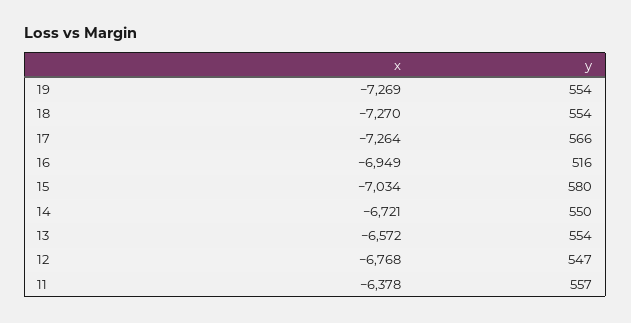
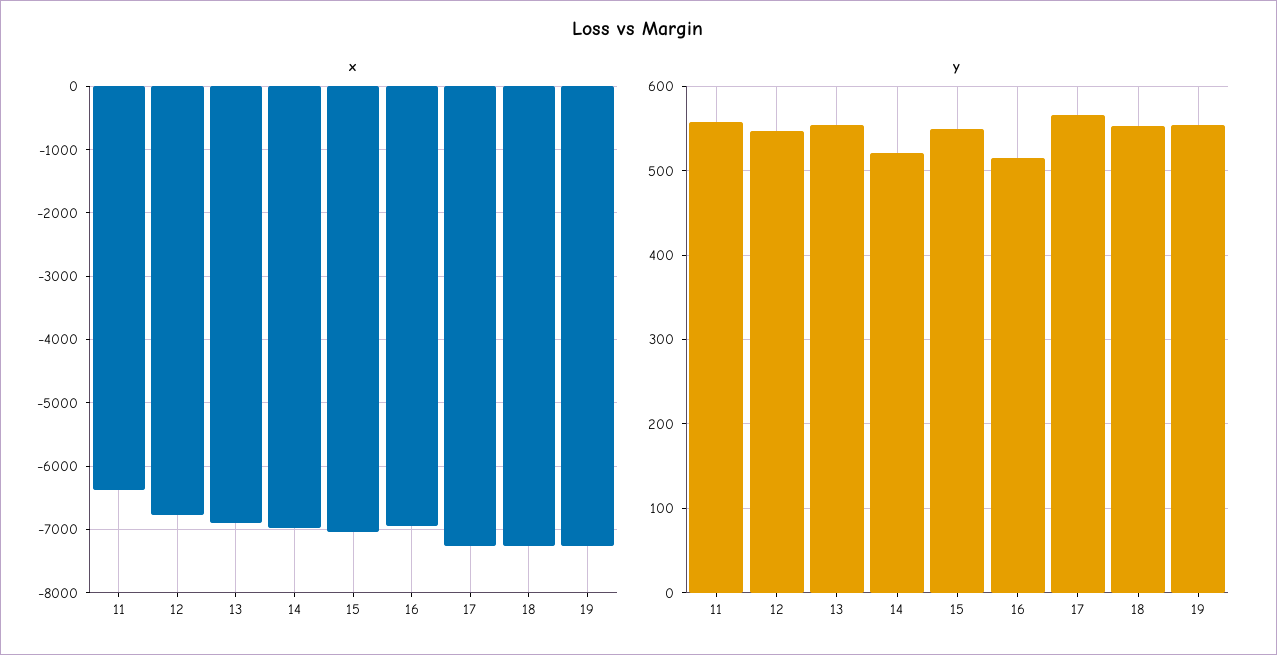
y, 15: 580 -> 550
x, 14: -6721 -> -7000
y, 14: 550 -> 520
x, 13: -6572 -> -6900

